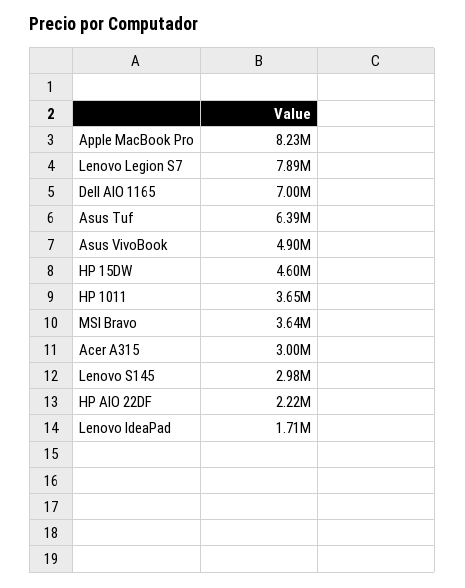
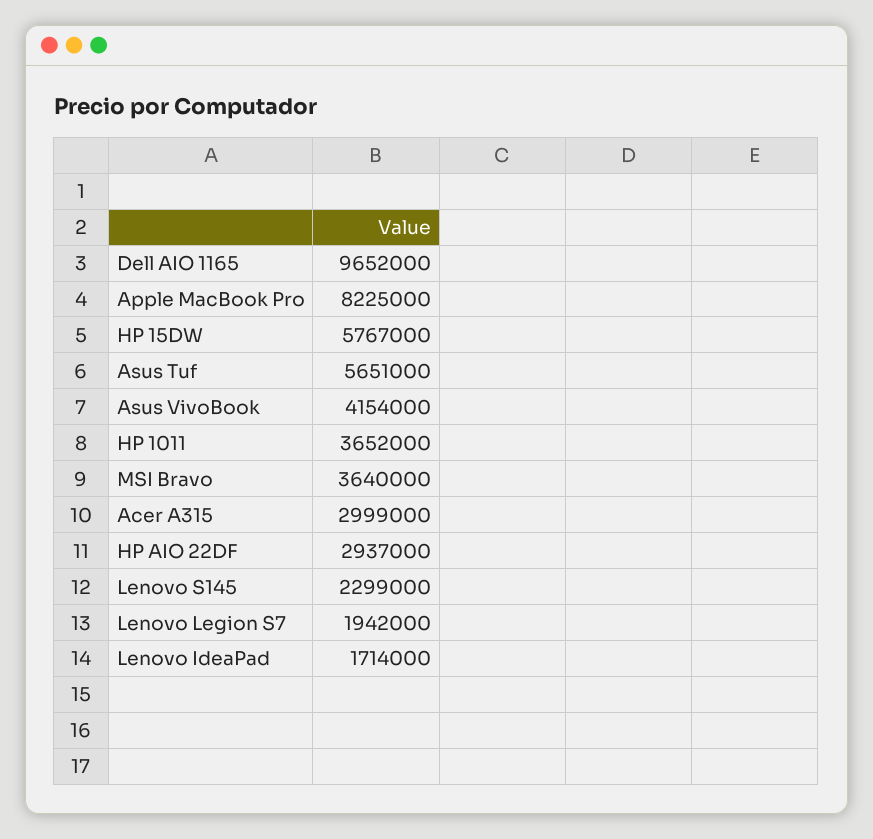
Lenovo Legion S7: 7890000 -> 1942000
Dell AIO 1165: 7000000 -> 9652000
Asus Tuf: 6390000 -> 5651000
Asus VivoBook: 4900000 -> 4154000
HP 15DW: 4600000 -> 5767000
Lenovo S145: 2980000 -> 2299000
HP AIO 22DF: 2220000 -> 2937000

